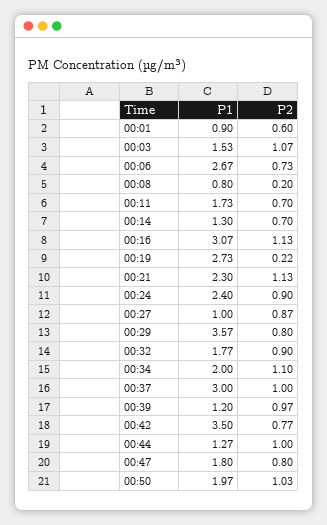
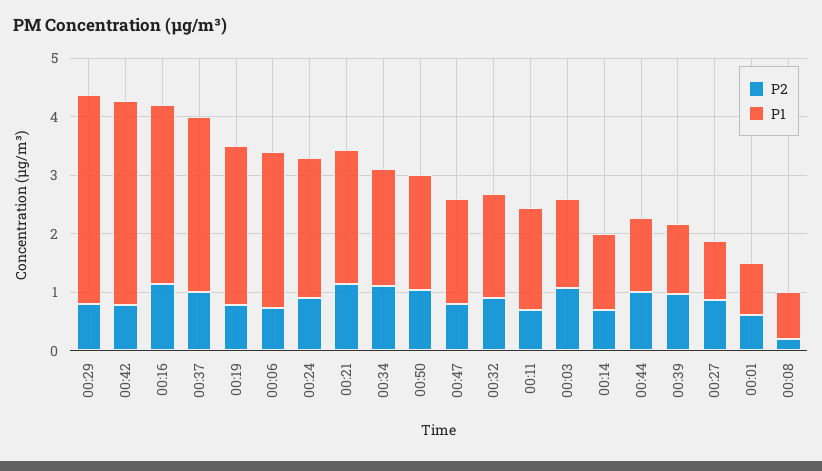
P2, 00:19: 0.22 -> 0.8

